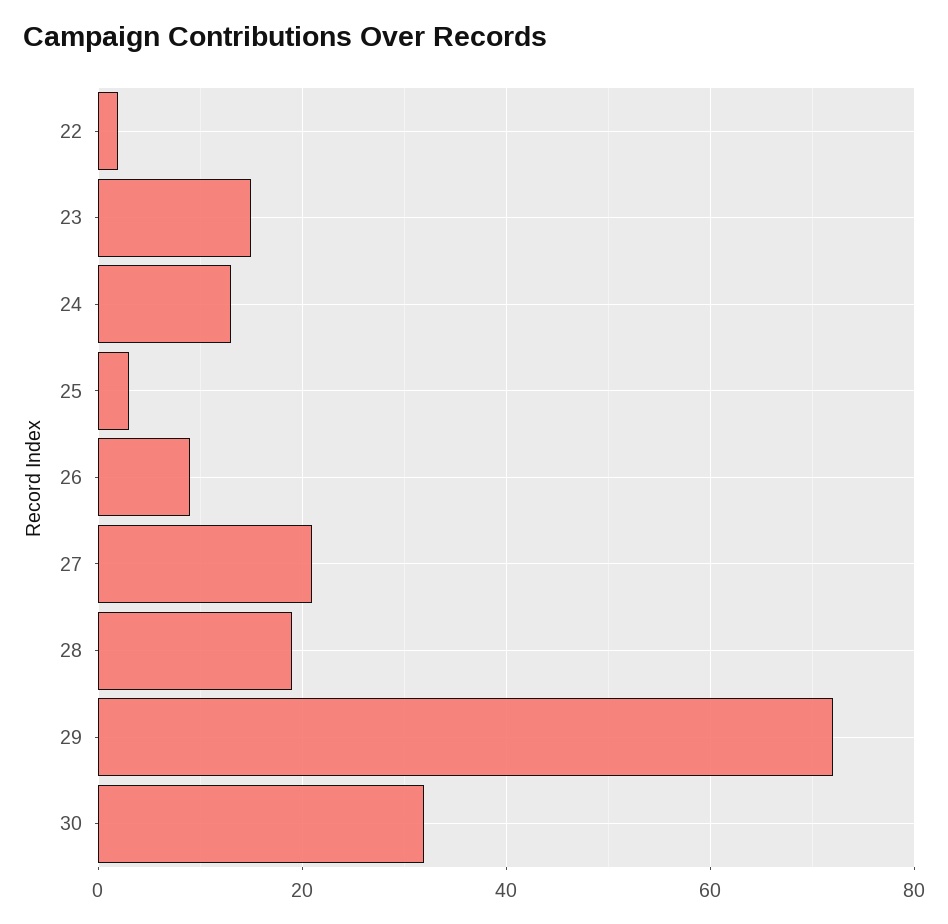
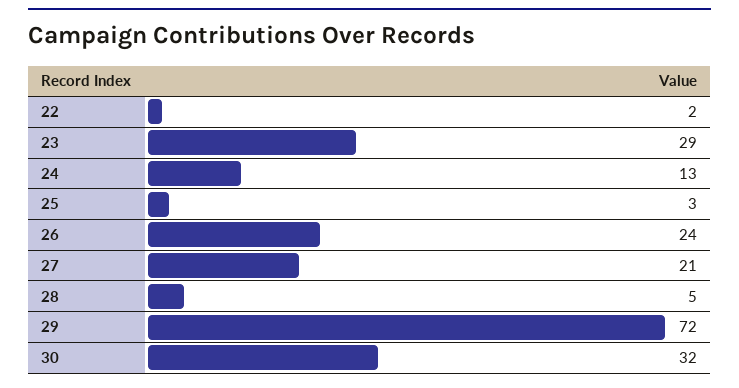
23: 15 -> 29
26: 10 -> 24
28: 20 -> 5

